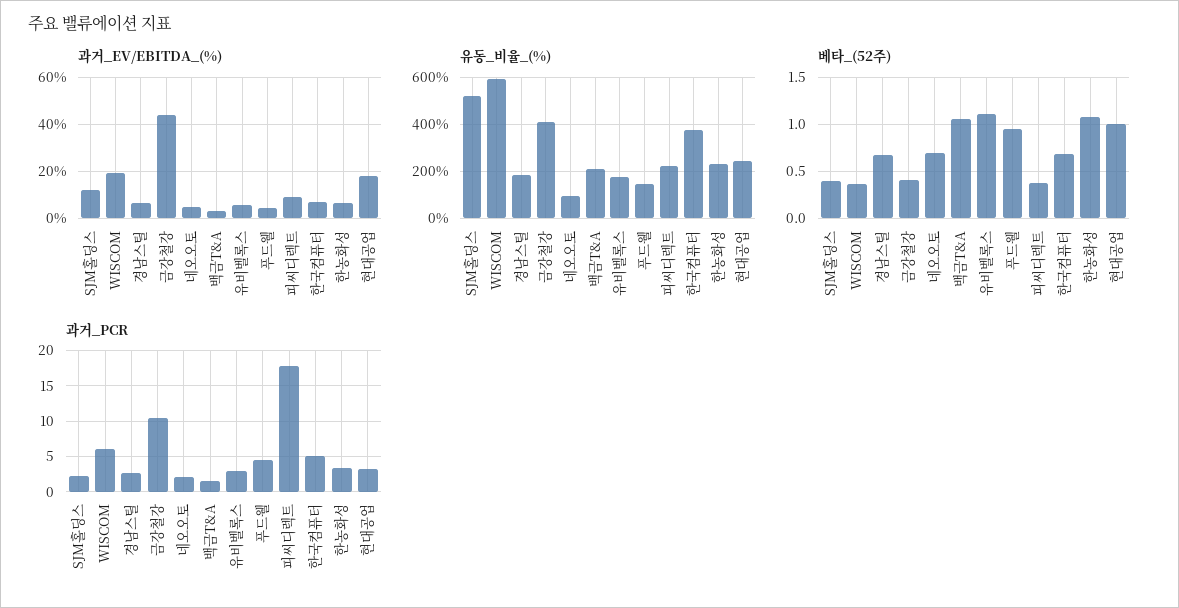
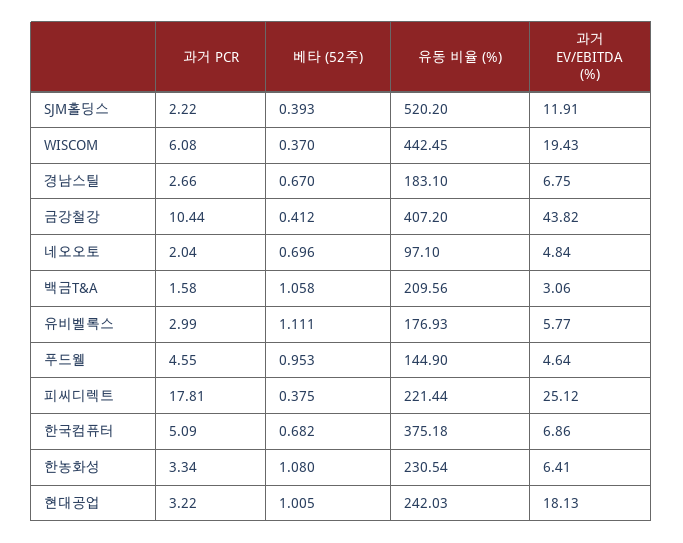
과거_EV/EBITDA_(%), 피씨디렉트: 10 -> 25.12
유동_비율_(%), WISCOM: 600 -> 442.45

